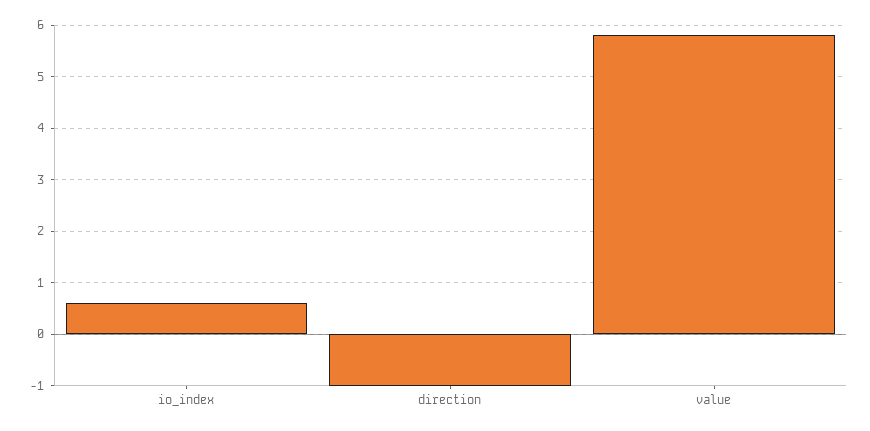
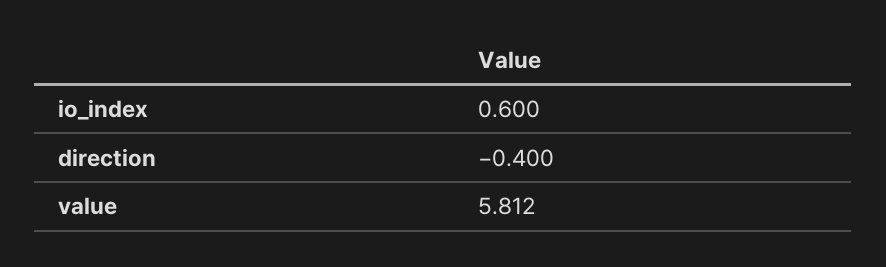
direction: -1 -> -0.4

